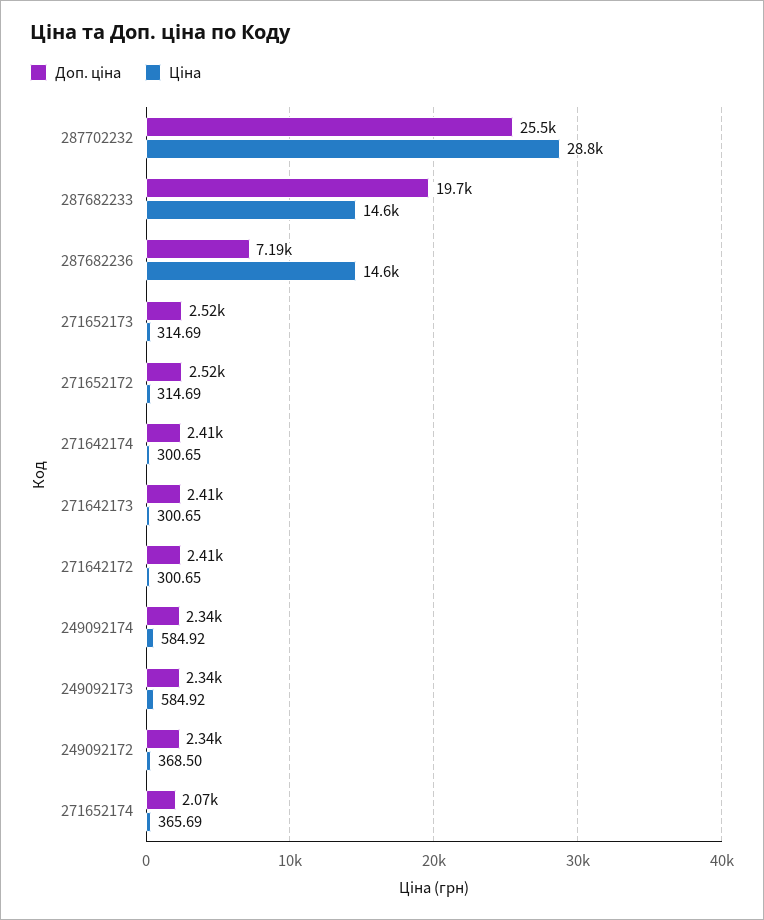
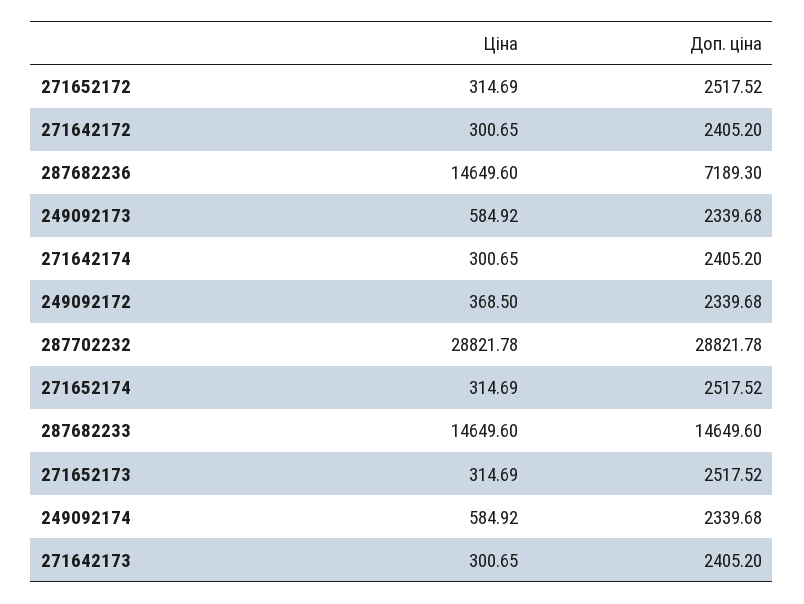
Доп. ціна, 287702232: 25500 -> 28821.78
Доп. ціна, 287682233: 19700 -> 14649.6
Доп. ціна, 271652174: 2070 -> 2517.52
Ціна, 271652174: 365.69 -> 314.69

